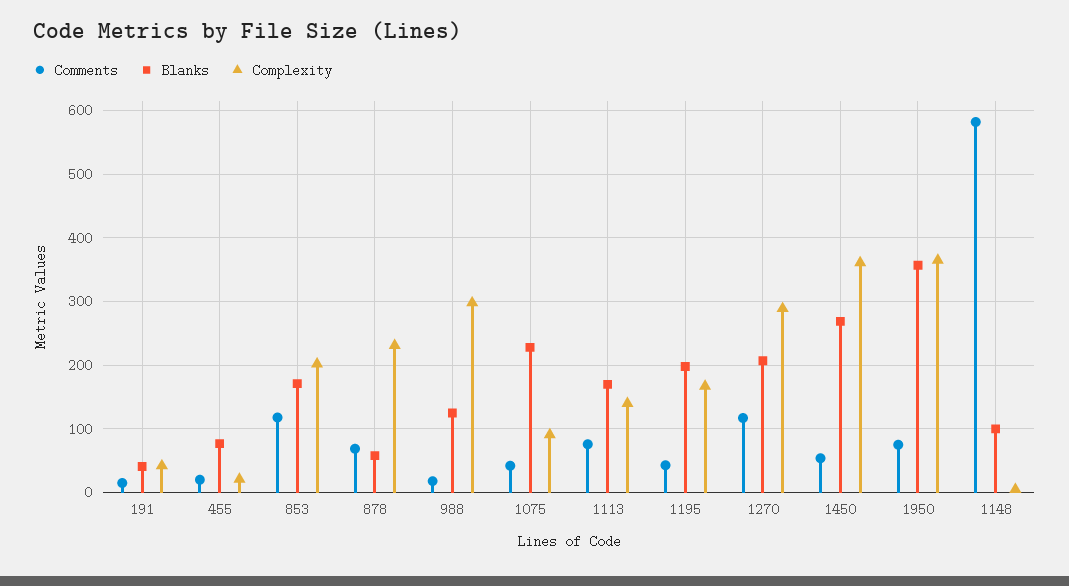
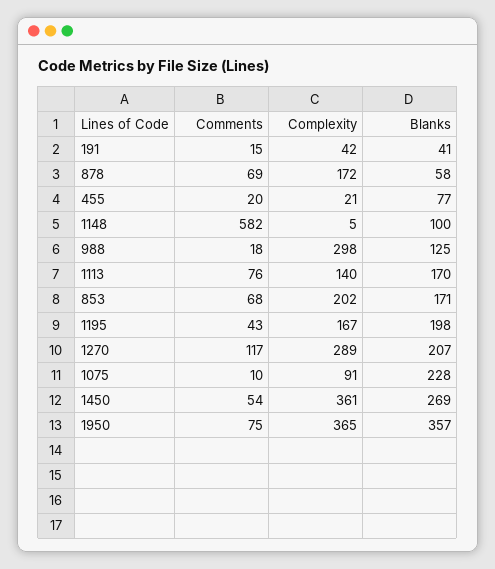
Comments, 853: 120 -> 68
Complexity, 878: 230 -> 172
Comments, 1075: 40 -> 10

